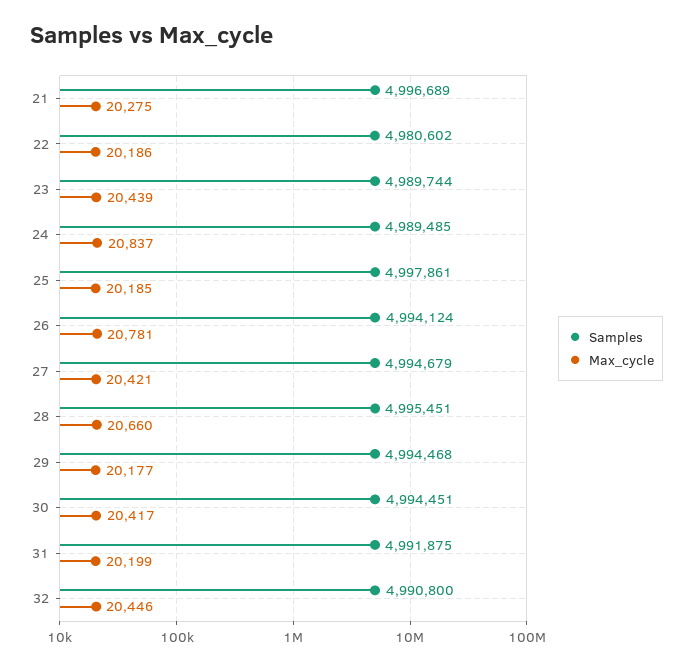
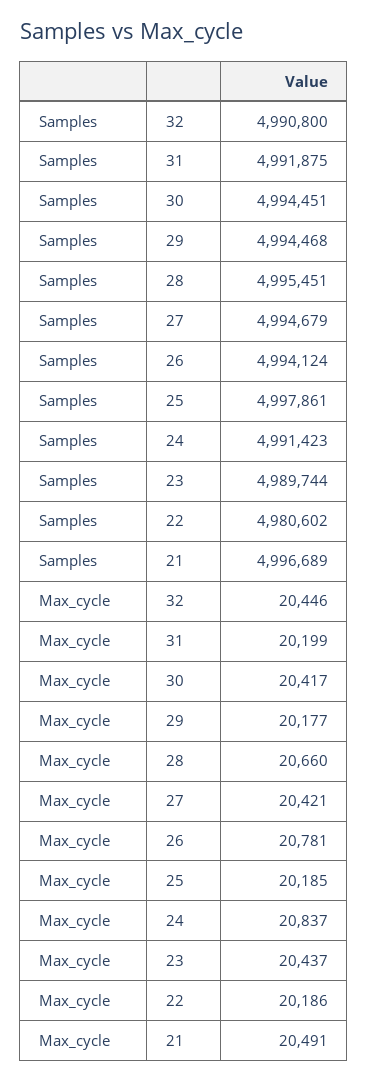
Max_cycle, 21: 20275 -> 20491
Max_cycle, 23: 20439 -> 20437
Samples, 24: 4989485 -> 4991423

